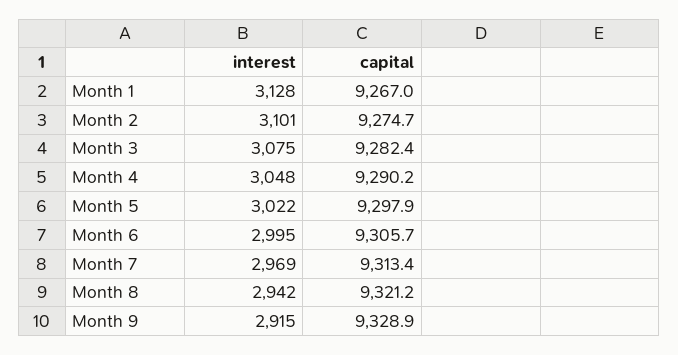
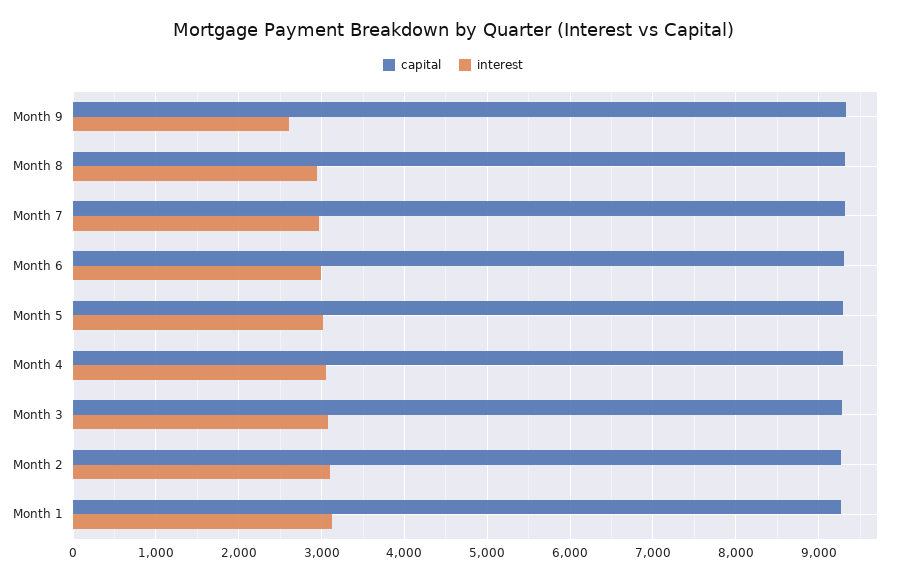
interest, Month 9: 2915 -> 2600

